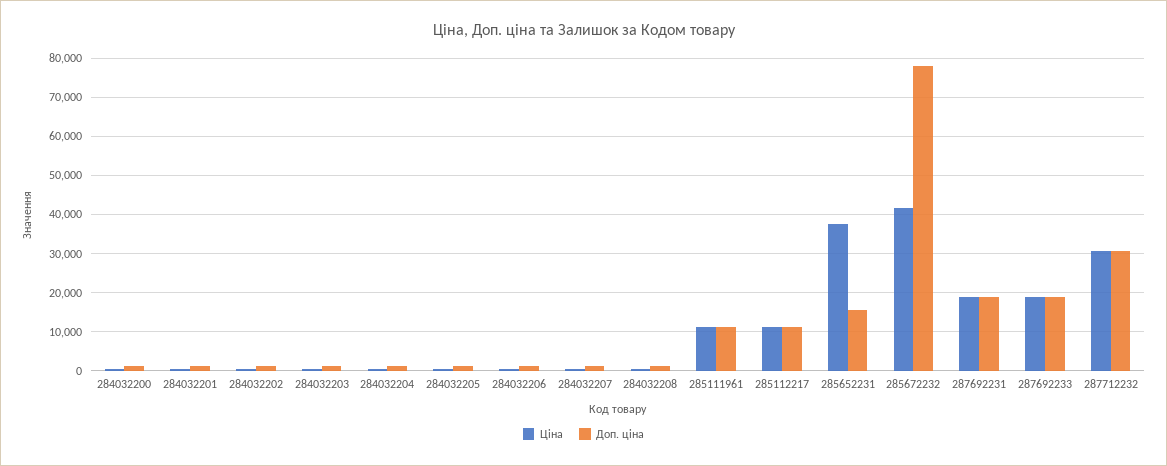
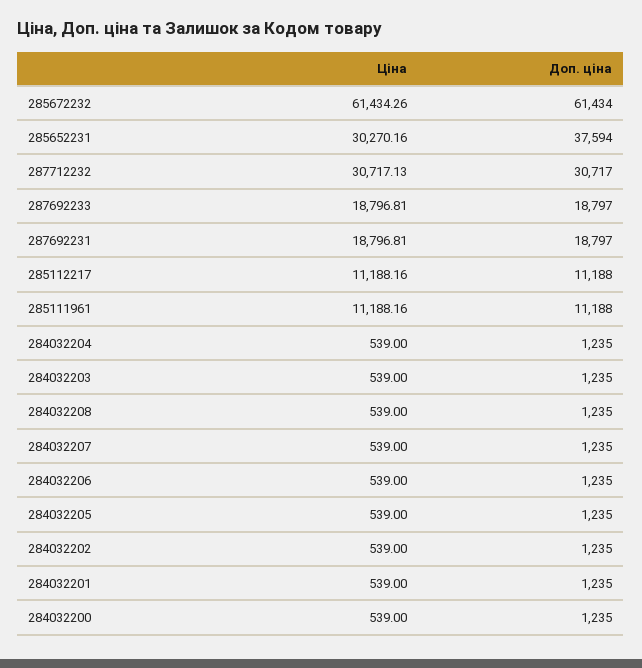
Ціна, 285652231: 38000 -> 30270.16
Доп. ціна, 285652231: 16000 -> 37594
Ціна, 285672232: 42000 -> 61434.26
Доп. ціна, 285672232: 78000 -> 61434

